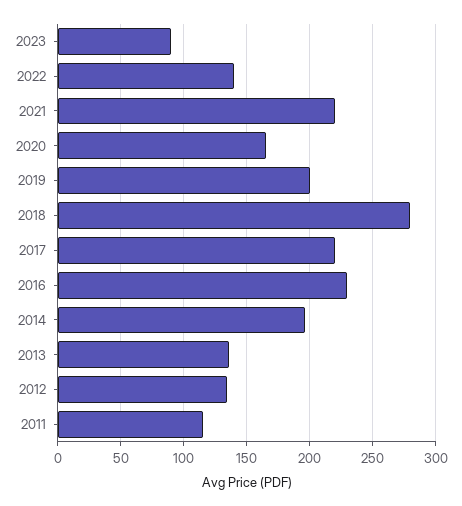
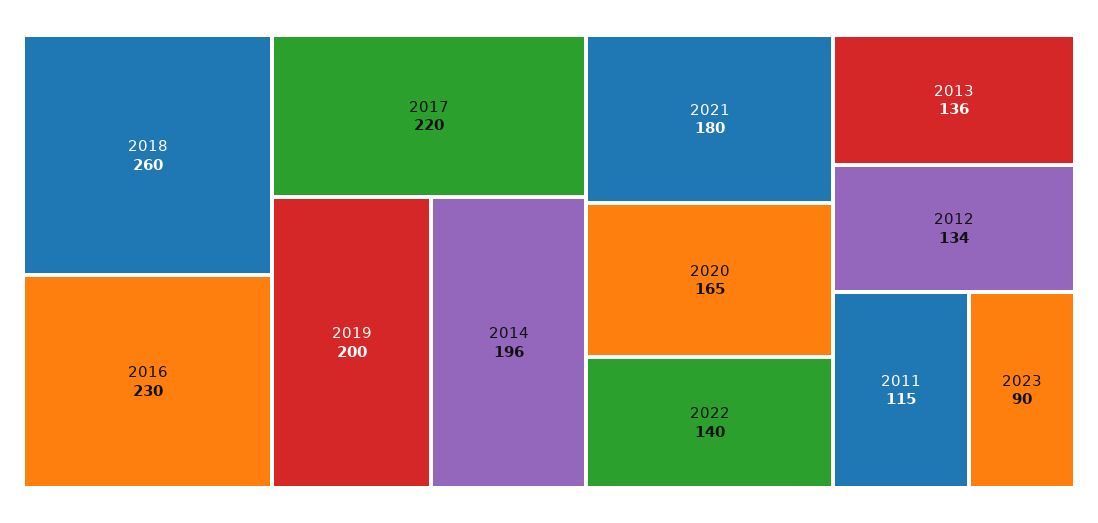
2021: 220 -> 180
2018: 280 -> 260

